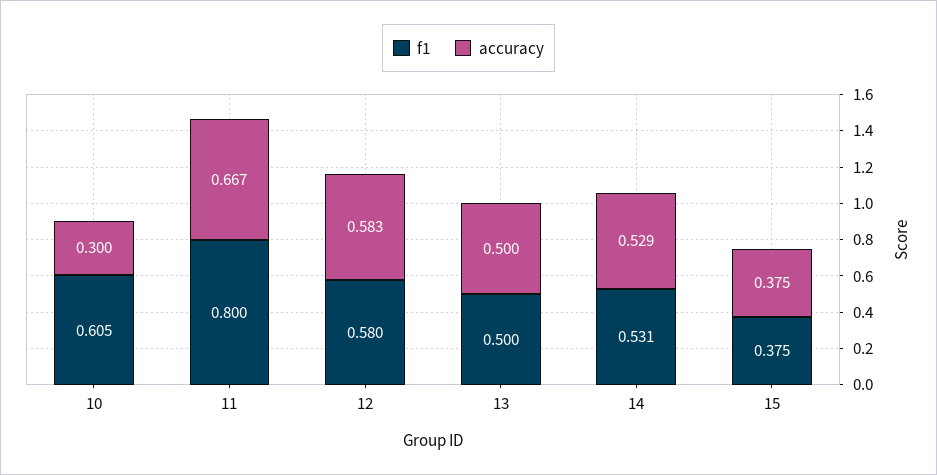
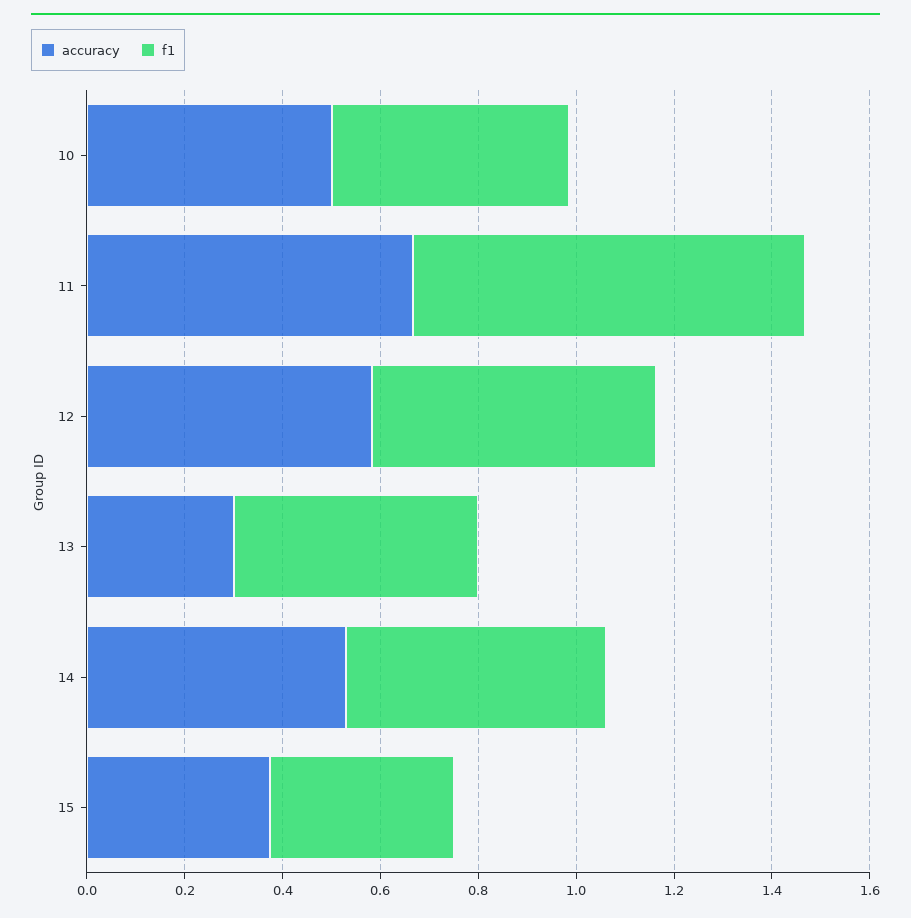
f1, 10: 0.605 -> 0.5
accuracy, 10: 0.3 -> 0.5
accuracy, 13: 0.5 -> 0.3

